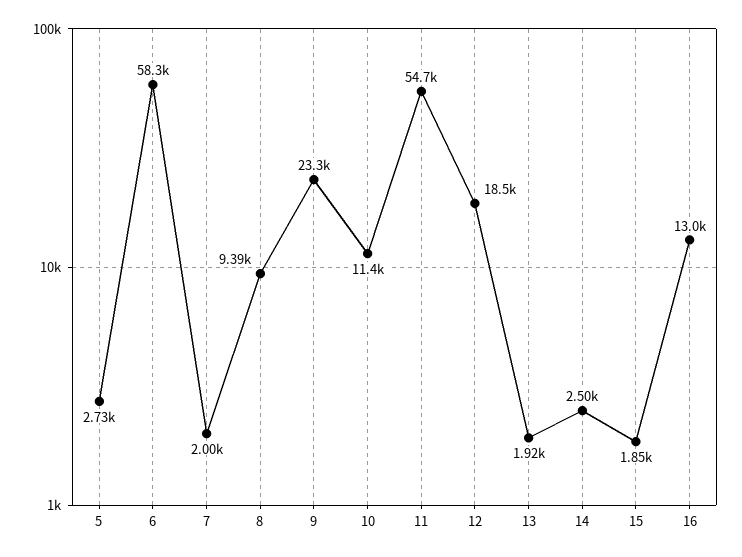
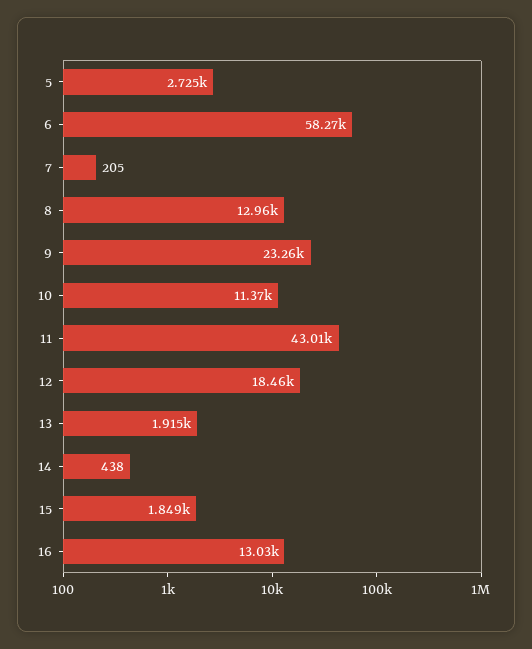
7: 2000 -> 205
8: 9390 -> 12960
11: 54700 -> 43010
14: 2500 -> 438

